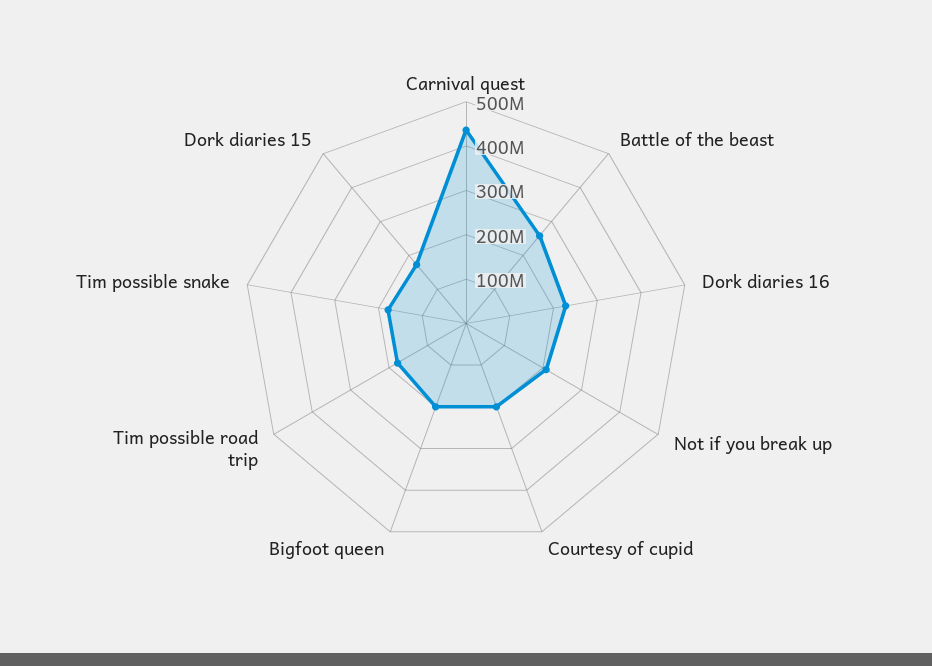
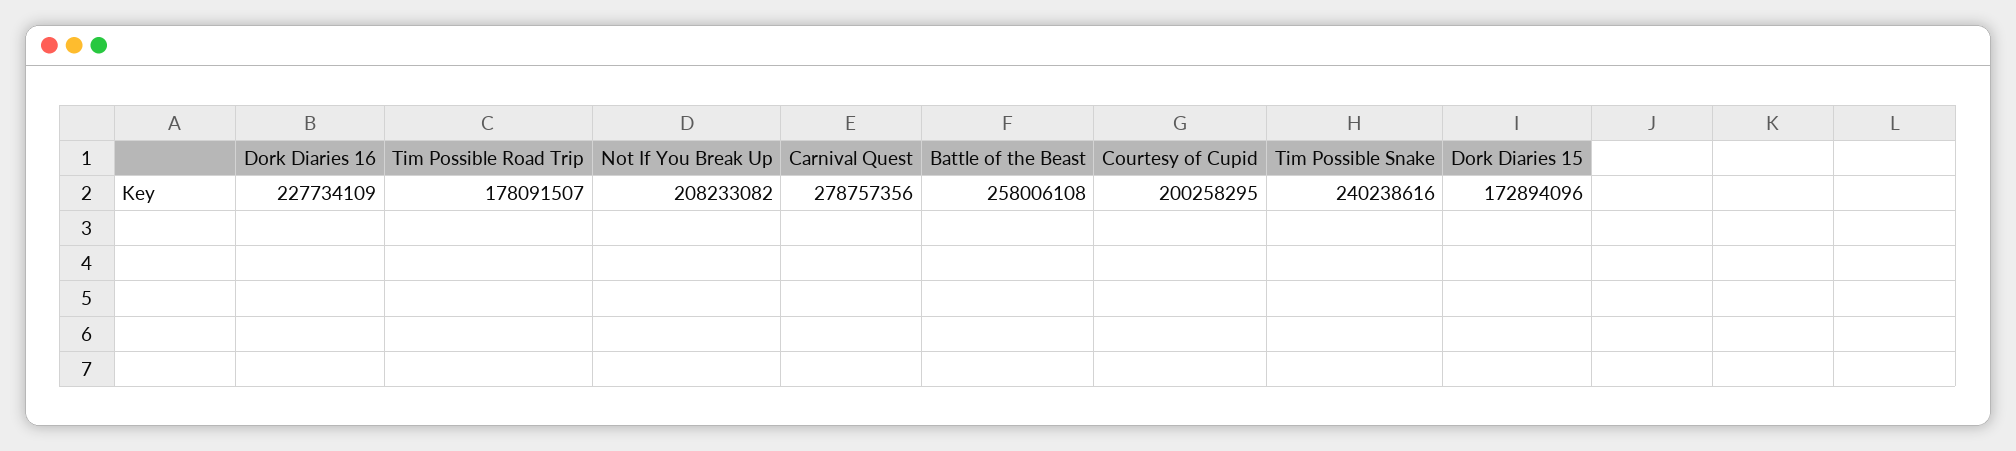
Carnival quest: 440000000 -> 278757356
Bigfoot queen: 200000000 -> none
Tim possible snake: 180000000 -> 240238616

